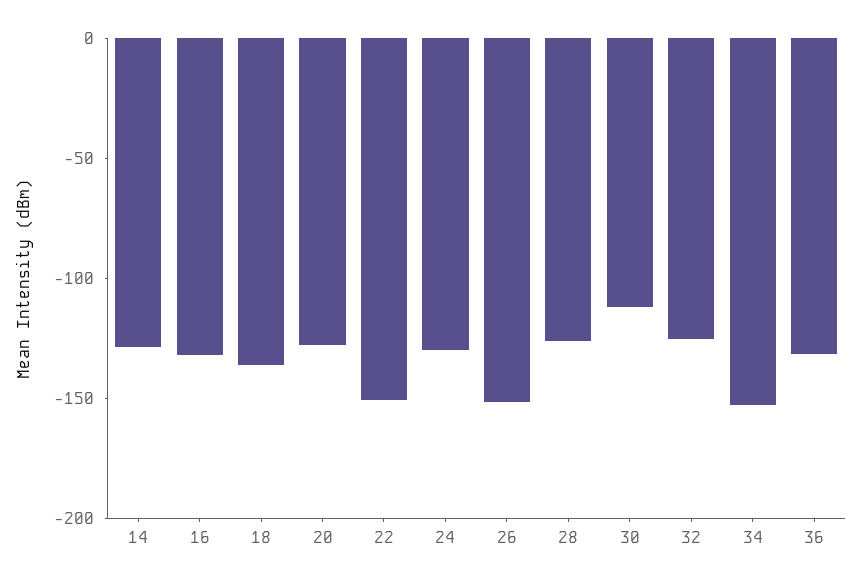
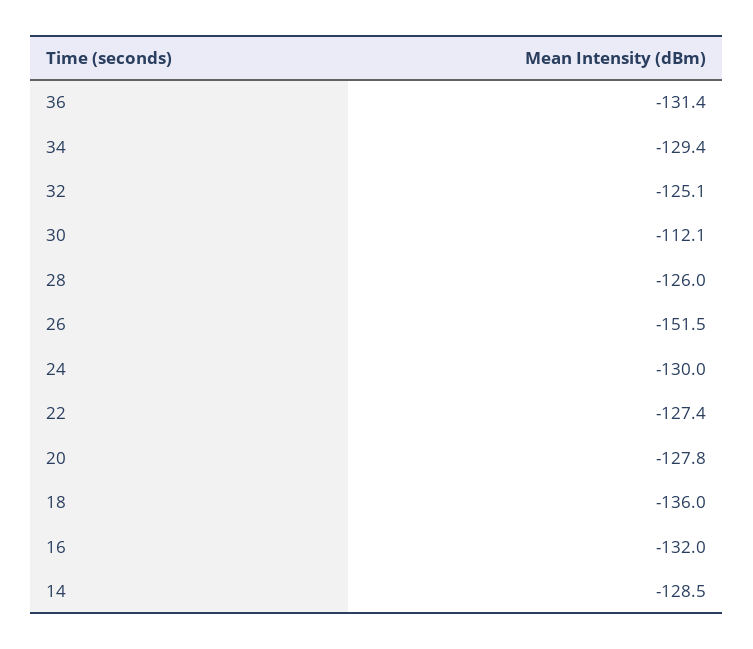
22: -150 -> -127.4
34: -150 -> -129.4

